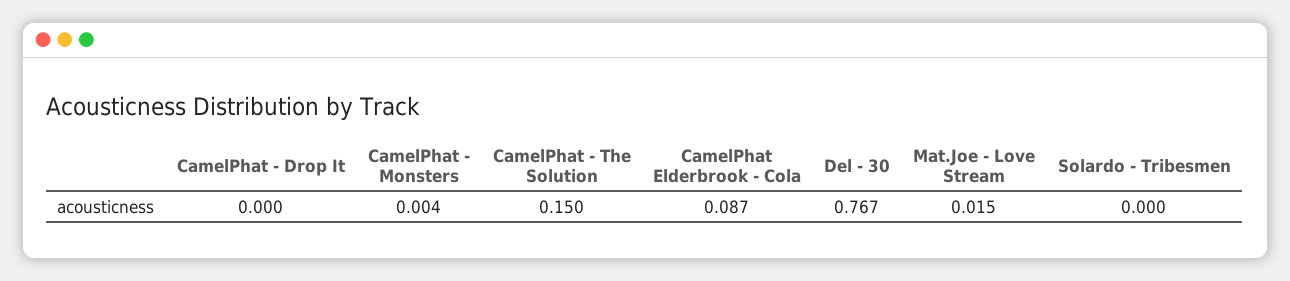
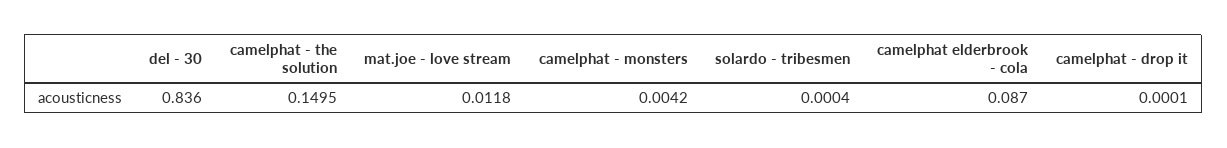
Del - 30: 0.767 -> 0.836
Mat.Joe - Love Stream: 0.015 -> 0.0118

